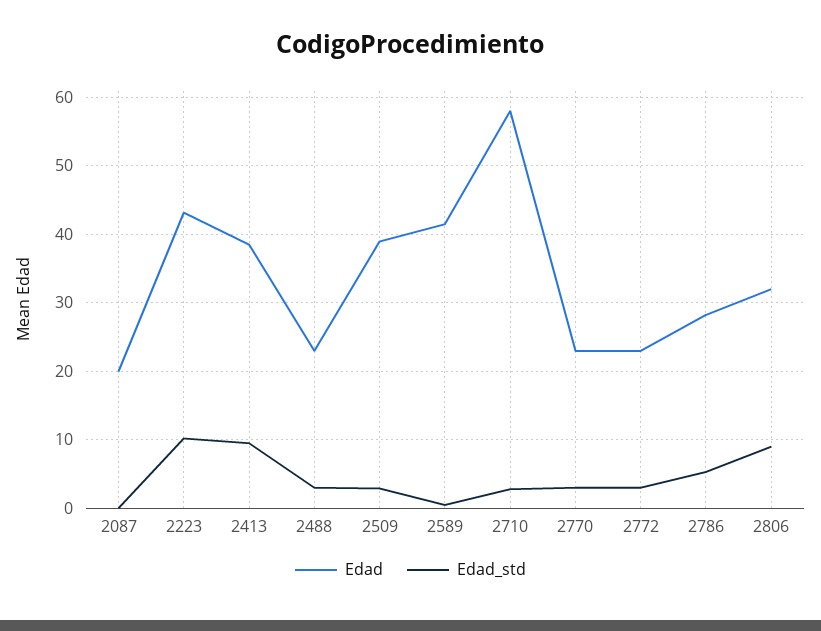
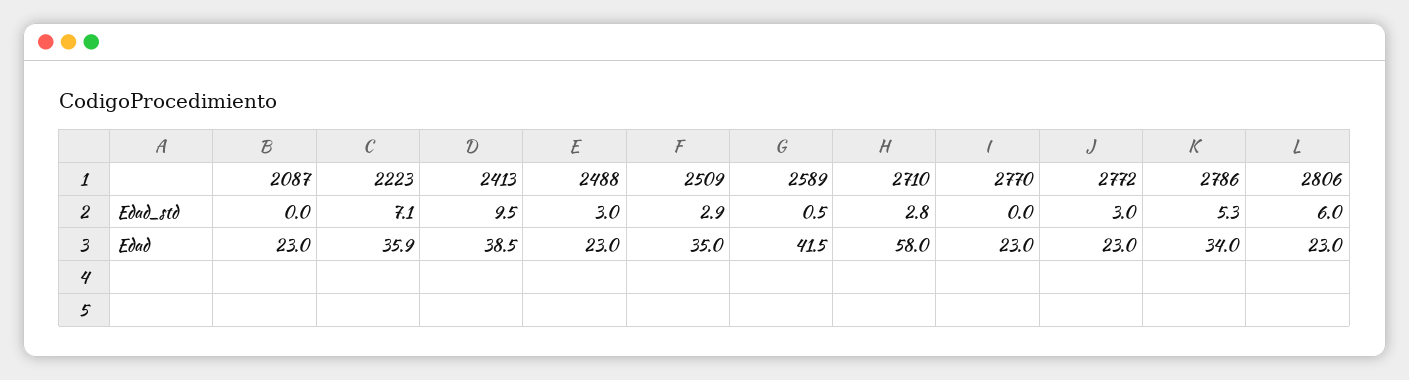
Edad, 2087: 20 -> 23
Edad, 2223: 43 -> 35.9
Edad_std, 2223: 10 -> 7.1
Edad, 2509: 39 -> 35
Edad_std, 2770: 3 -> 0
Edad, 2786: 28 -> 34
Edad, 2806: 32 -> 23
Edad_std, 2806: 9 -> 6

